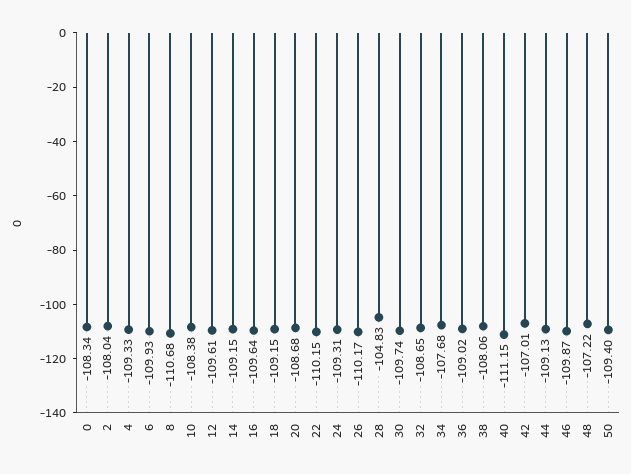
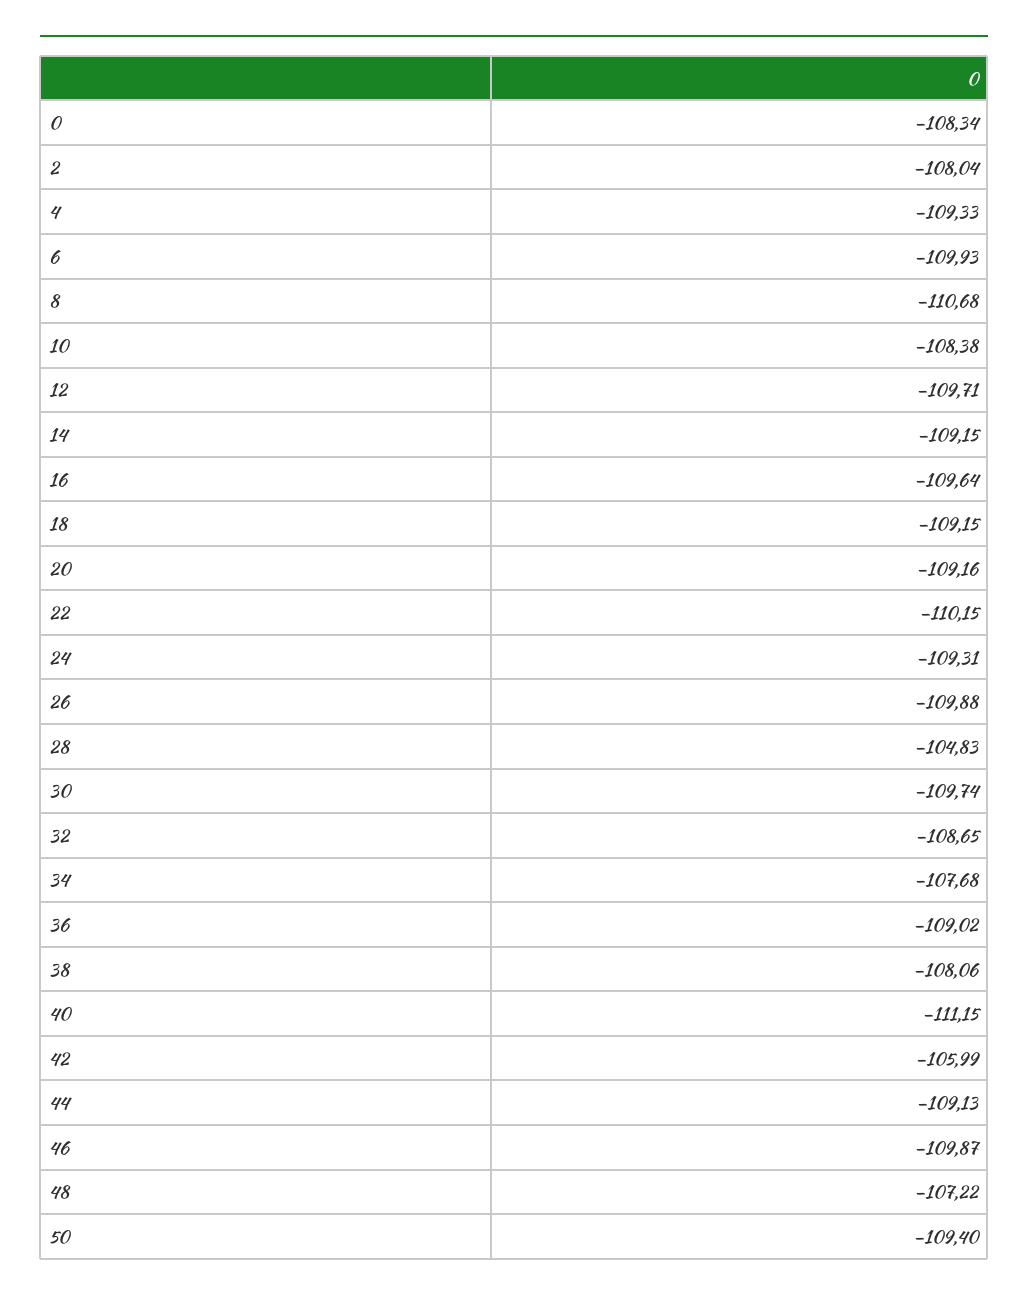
12: -109.61 -> -109.71
20: -108.68 -> -109.16
26: -110.17 -> -109.88
42: -107.01 -> -105.99

